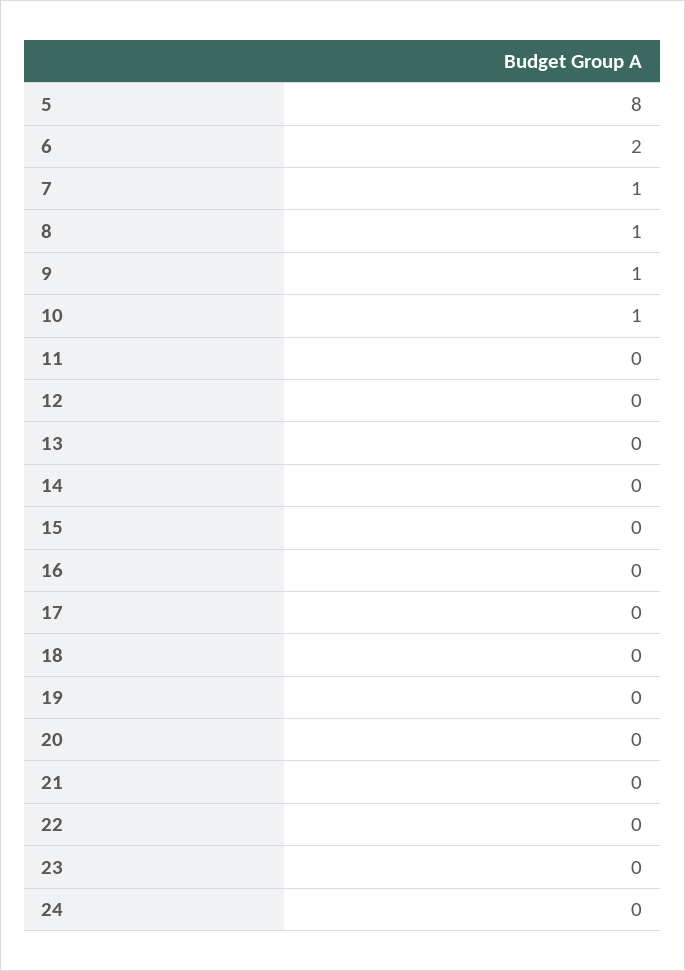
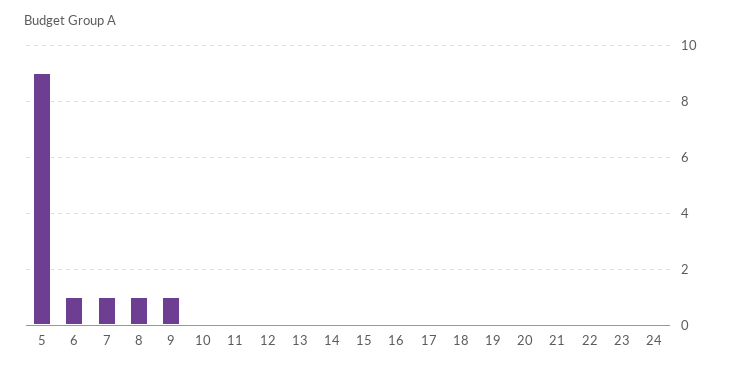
5: 8 -> 9
6: 2 -> 1
10: 1 -> 0

